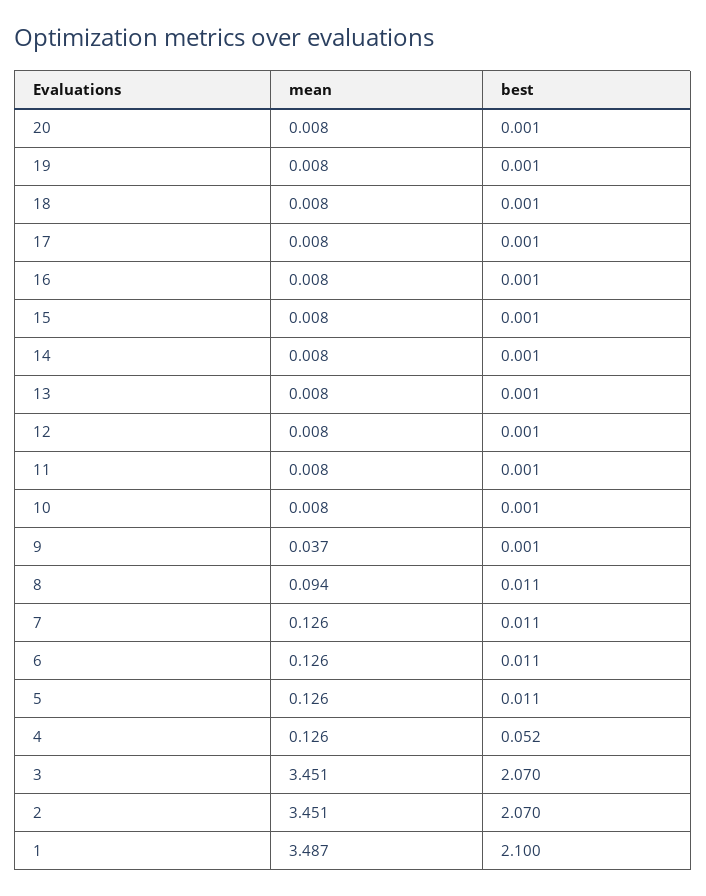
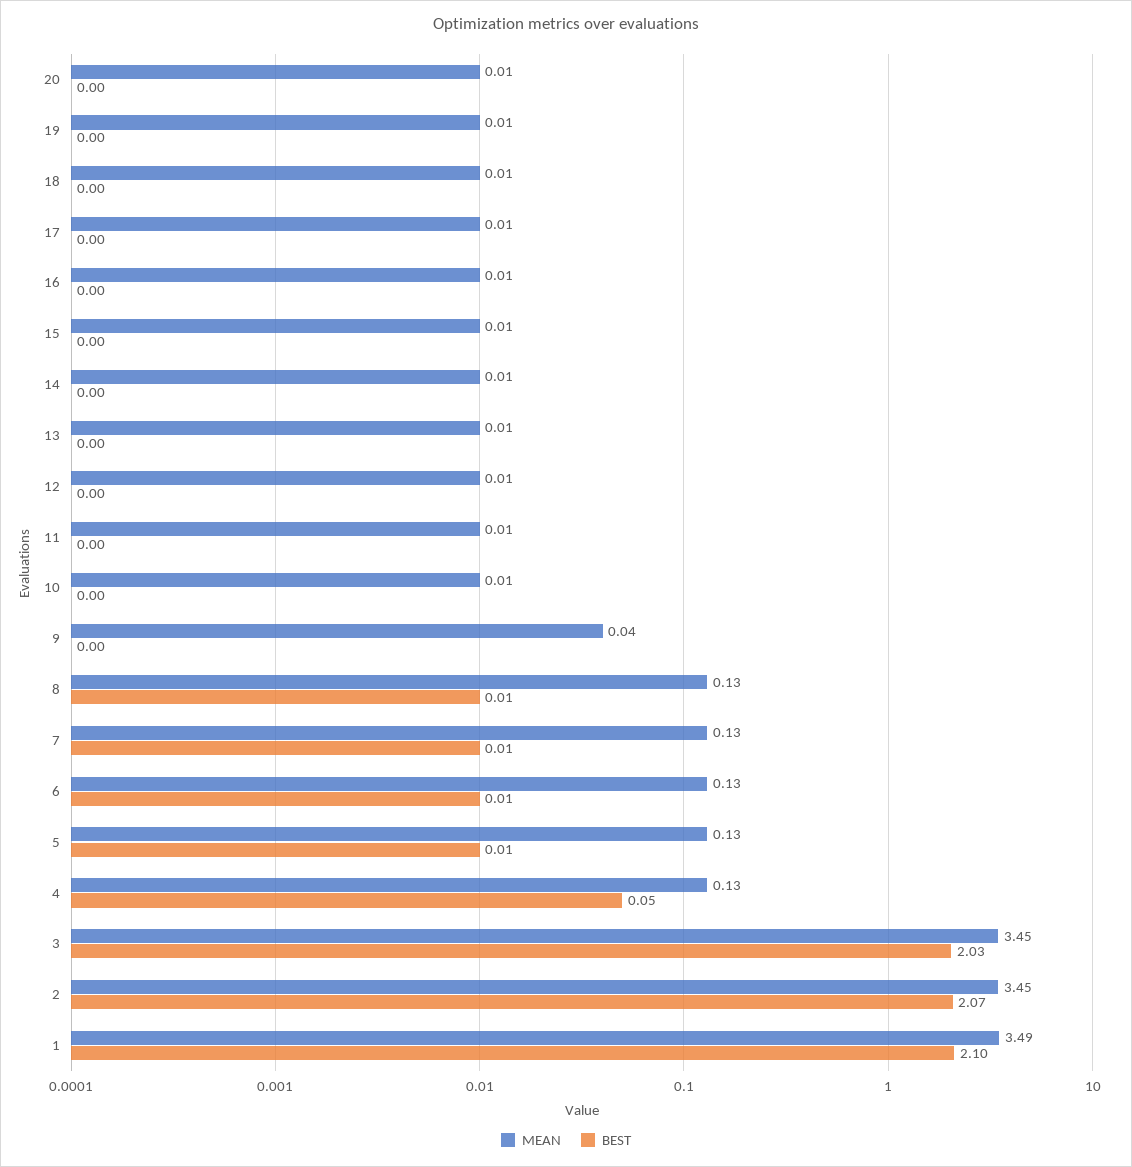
mean, 8: 0.094 -> 0.13
best, 3: 2.07 -> 2.03

